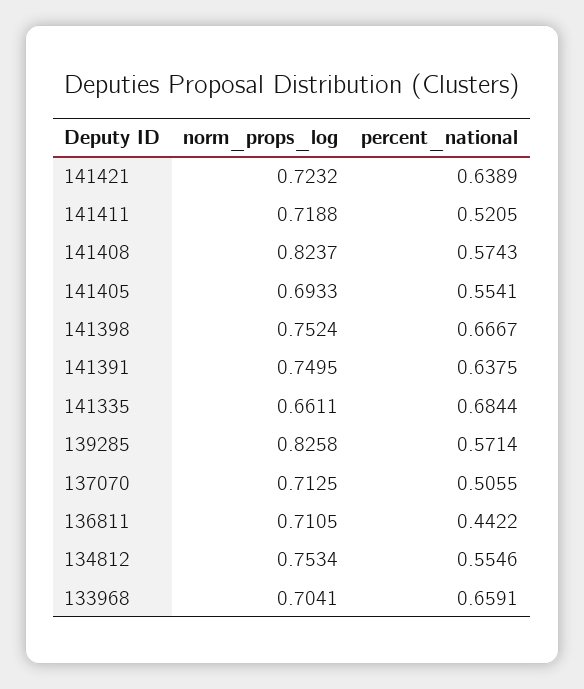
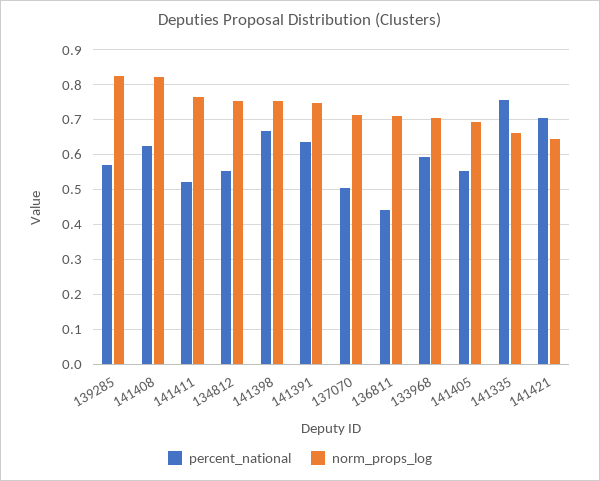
norm_props_log, 141421: 0.7232 -> 0.64
percent_national, 141421: 0.6389 -> 0.7
norm_props_log, 141411: 0.7188 -> 0.76
percent_national, 141408: 0.5743 -> 0.62
percent_national, 141335: 0.6844 -> 0.76
percent_national, 133968: 0.6591 -> 0.6

